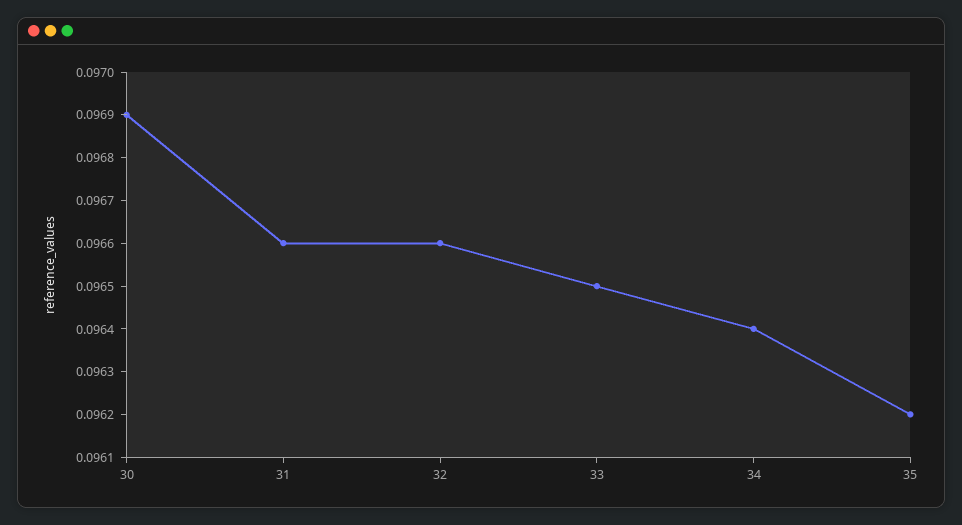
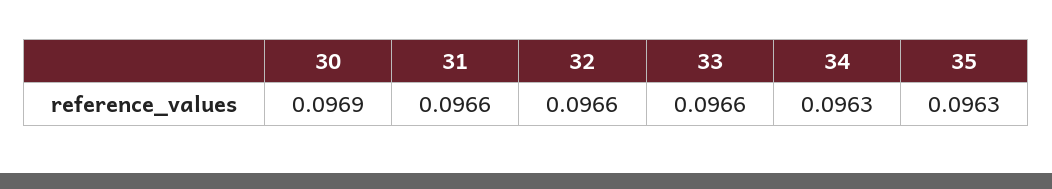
33: 0.0965 -> 0.0966
34: 0.0964 -> 0.0963
35: 0.0962 -> 0.0963

